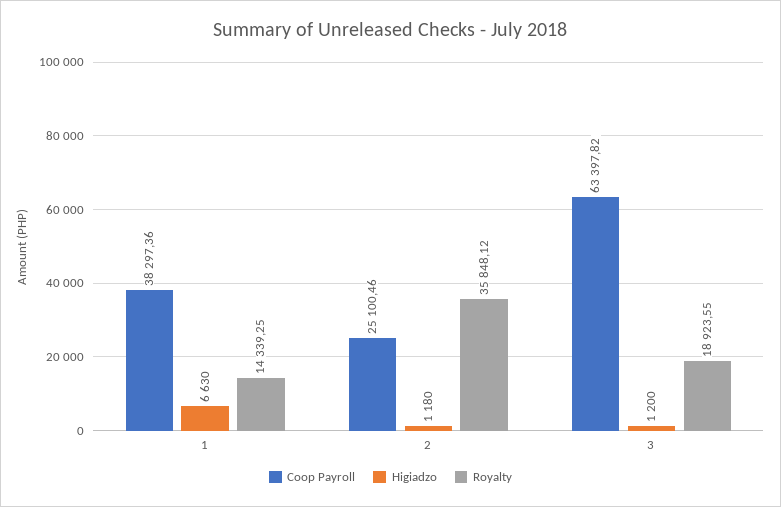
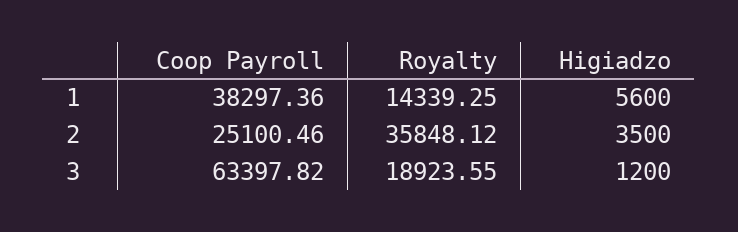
Higiadzo, 1: 6630 -> 5600
Higiadzo, 2: 1180 -> 3500

